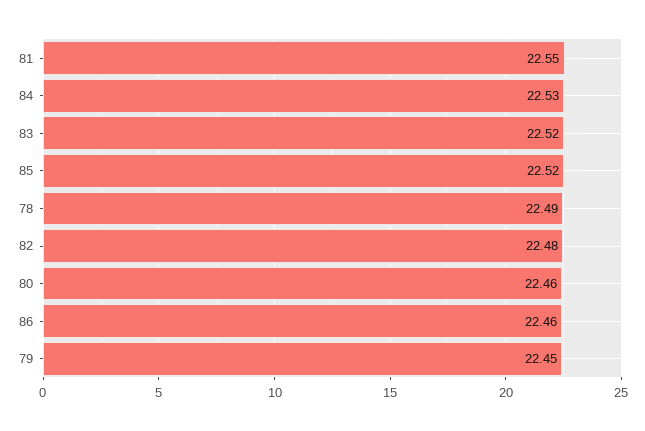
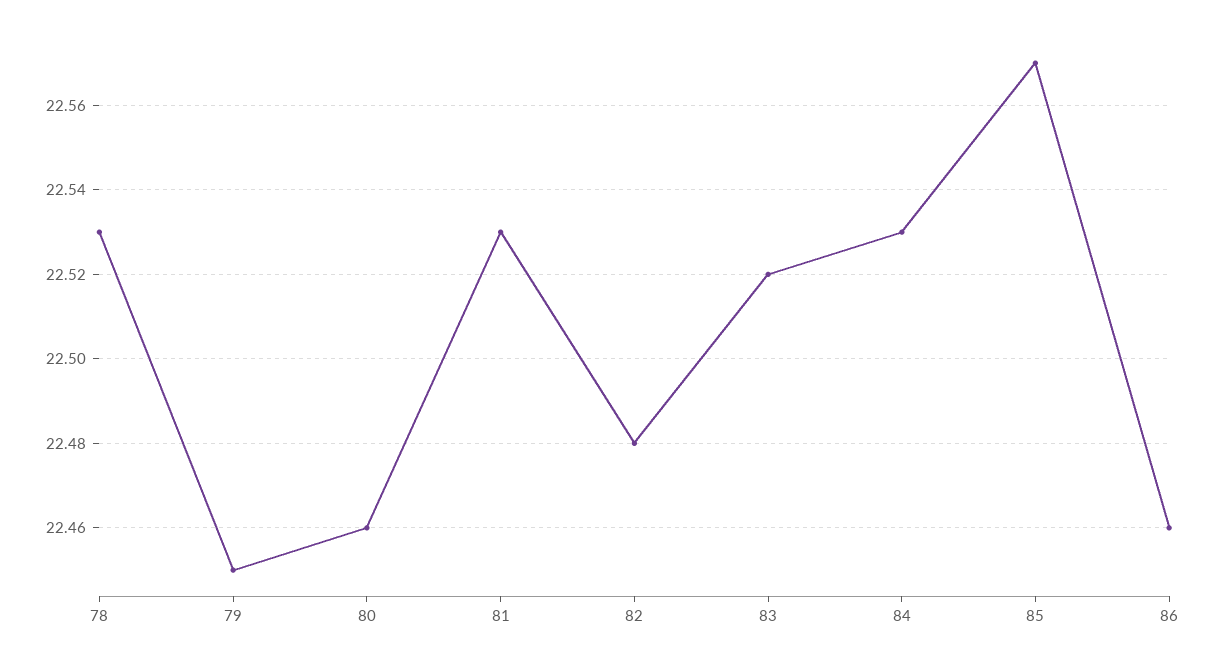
81: 22.55 -> 22.53
85: 22.52 -> 22.57
78: 22.49 -> 22.53

